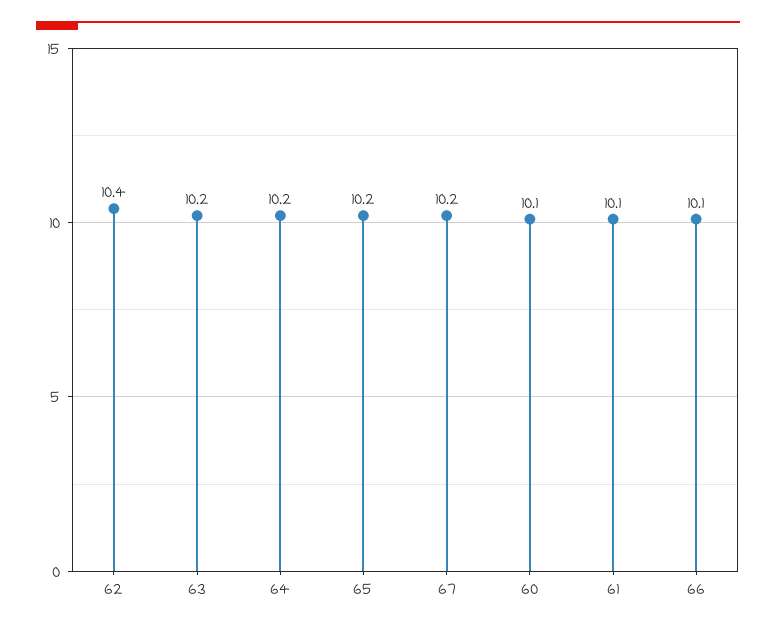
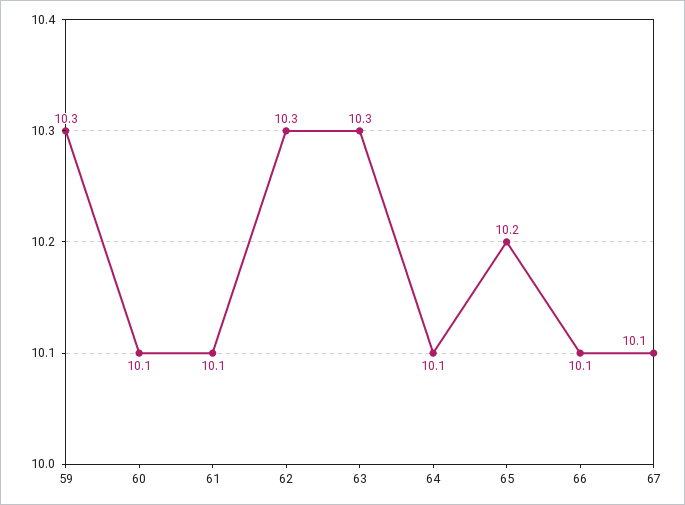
62: 10.4 -> 10.3
63: 10.2 -> 10.3
64: 10.2 -> 10.1
67: 10.2 -> 10.1
59: none -> 10.3

